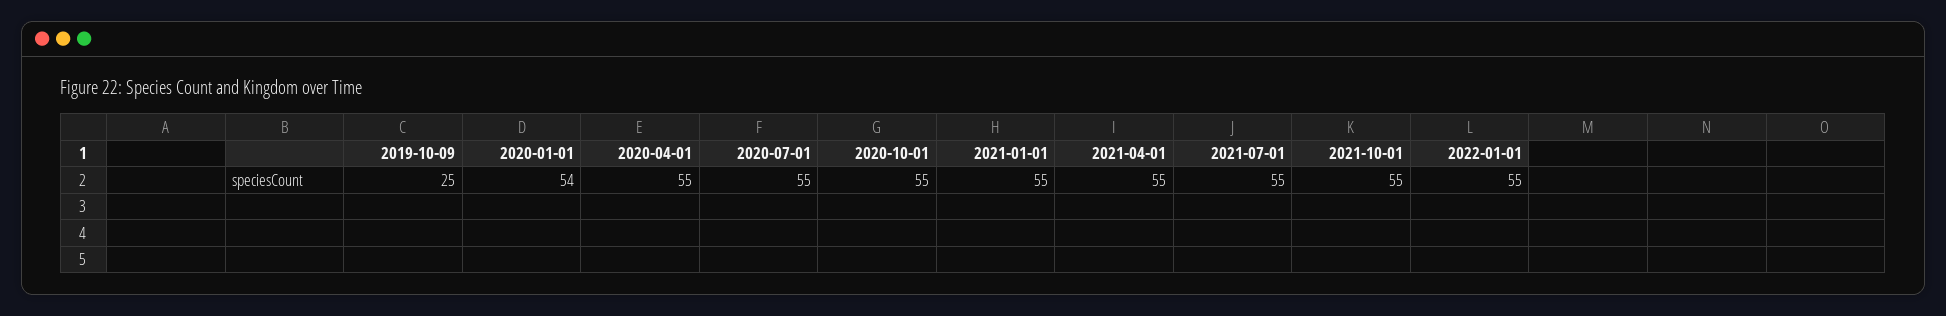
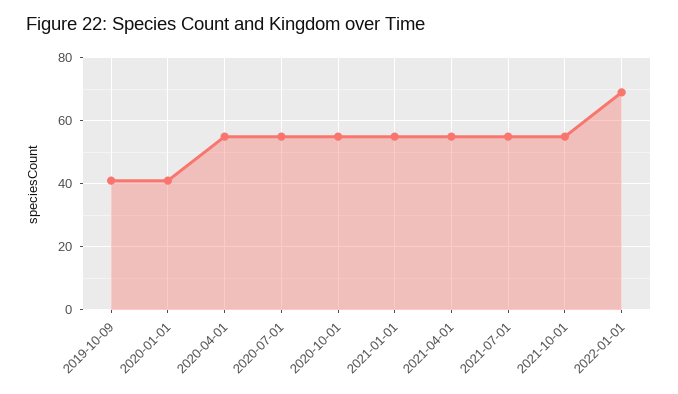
2019-10-09: 25 -> 40
2020-01-01: 54 -> 40
2022-01-01: 55 -> 70

